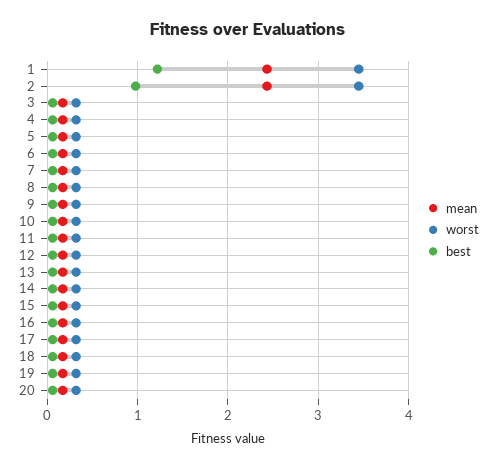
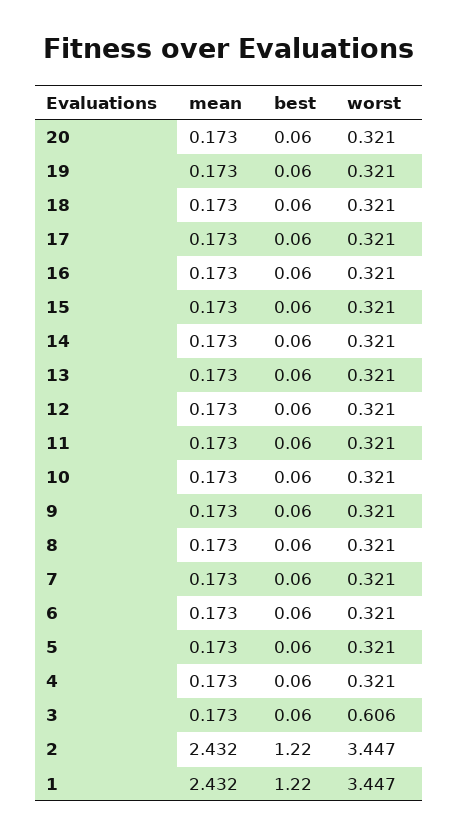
best, 2: 1 -> 1.22
worst, 3: 0.3 -> 0.606

